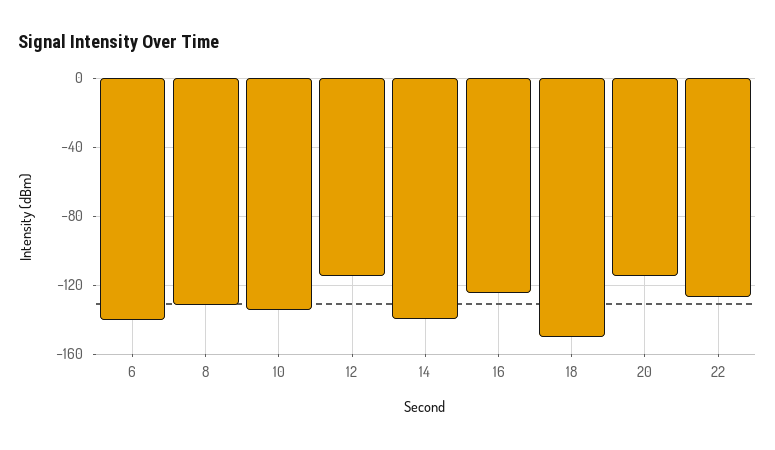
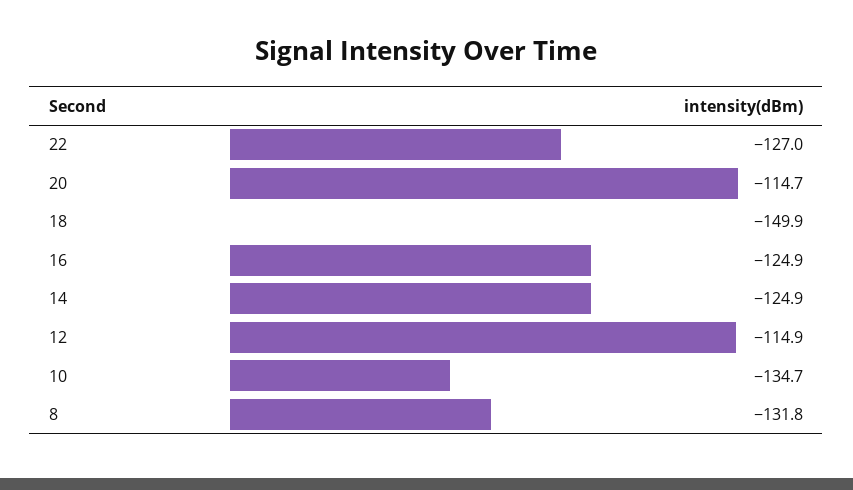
6: -140 -> none
14: -140 -> -124.9

